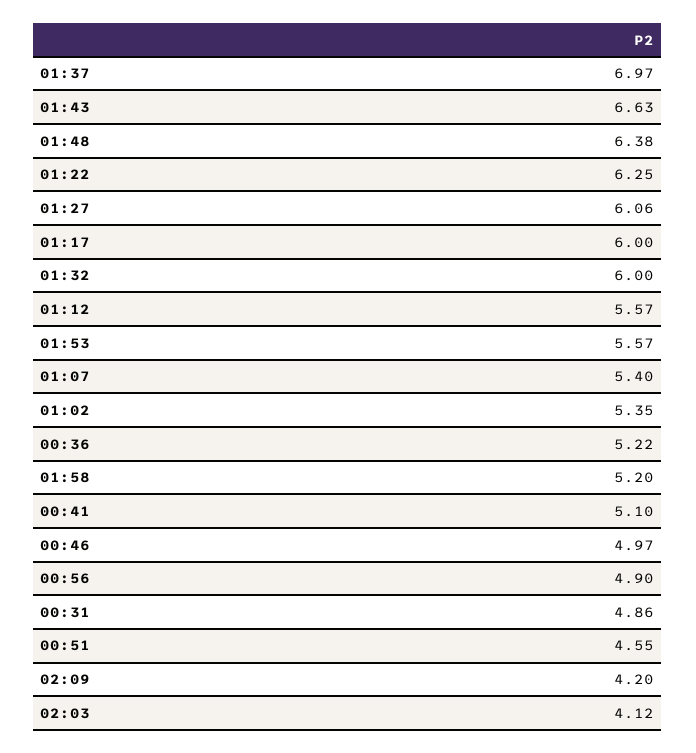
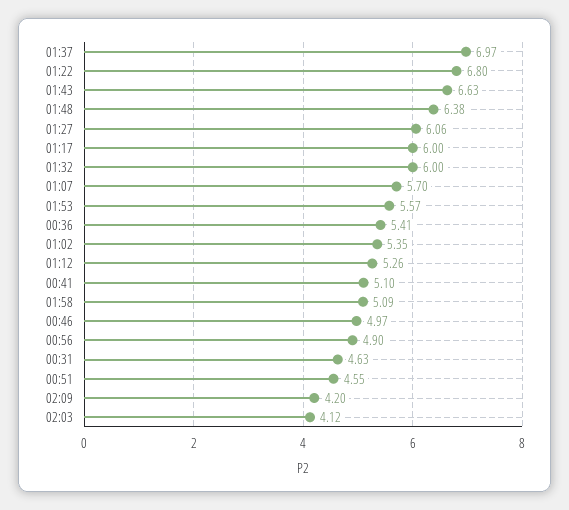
01:22: 6.25 -> 6.8
01:12: 5.57 -> 5.26
01:07: 5.4 -> 5.7
00:36: 5.22 -> 5.41
01:58: 5.2 -> 5.09
00:31: 4.86 -> 4.63

